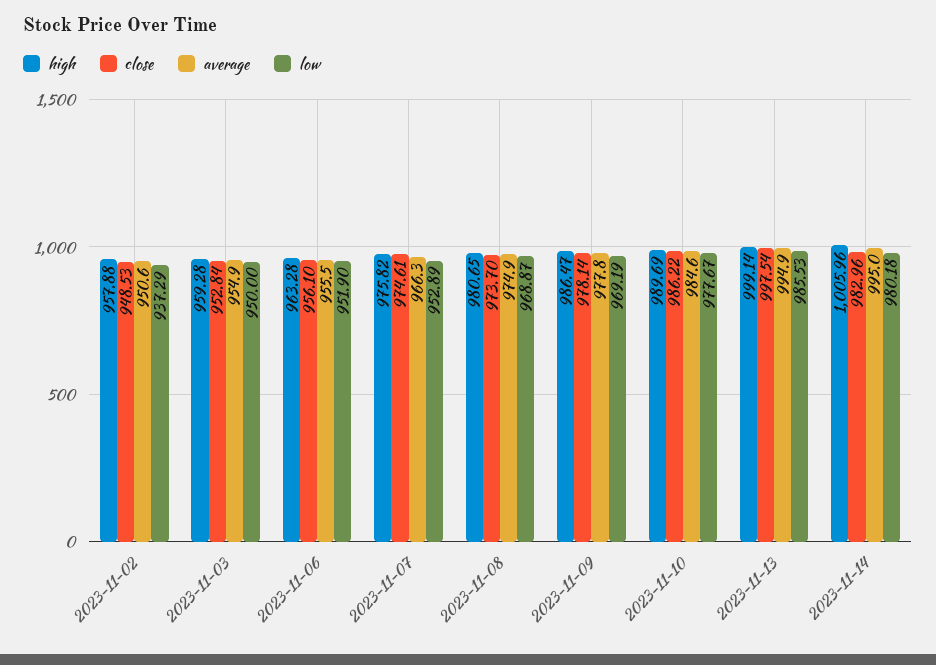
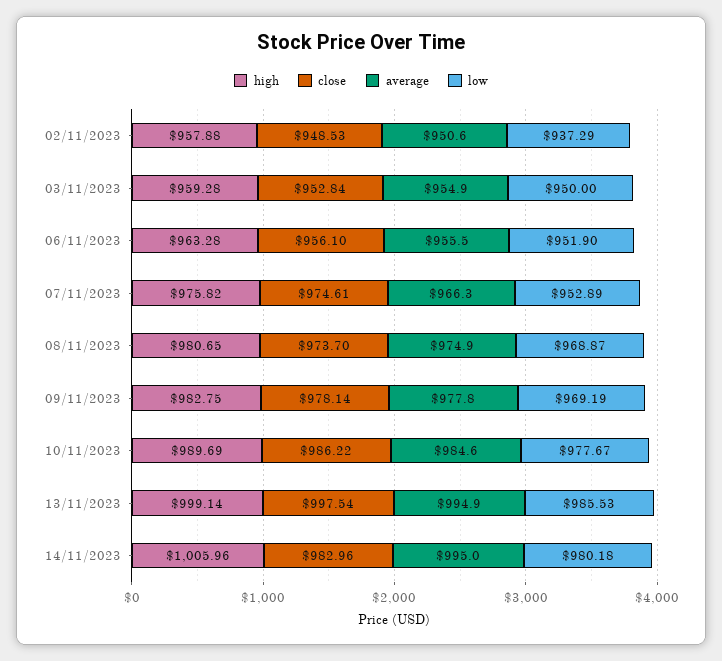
high, 2023-11-09: 986.47 -> 982.75

